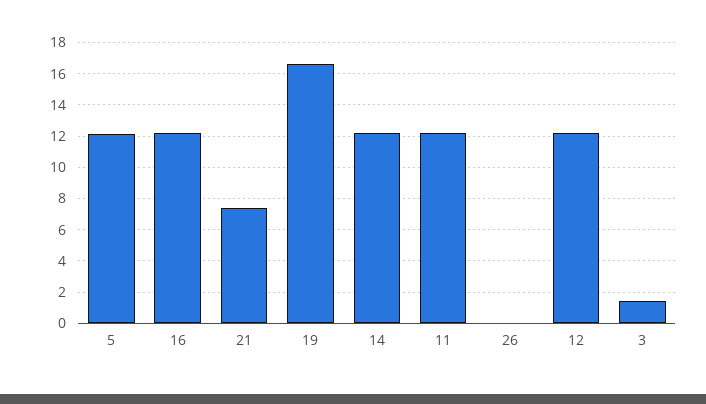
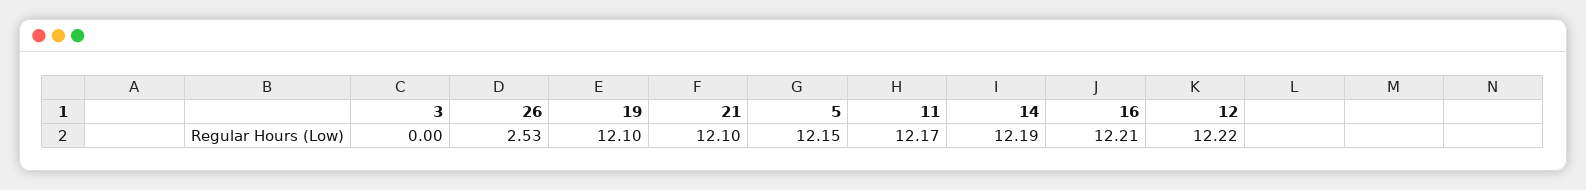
21: 7.5 -> 12.1
19: 16.5 -> 12.1
26: 0 -> 2.53
3: 1.5 -> 0

